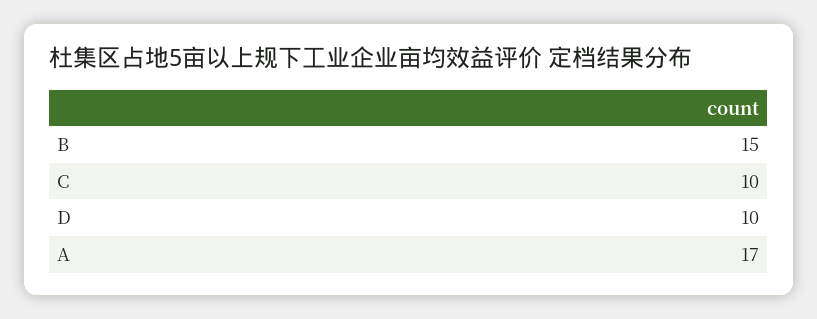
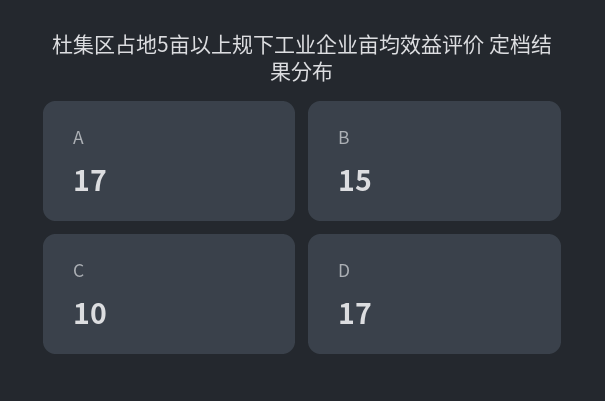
D: 10 -> 17

